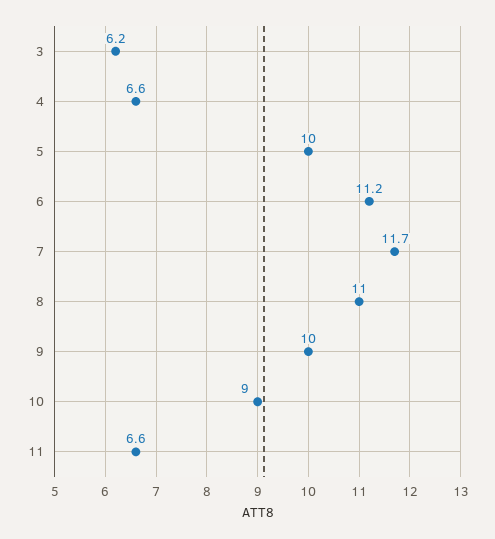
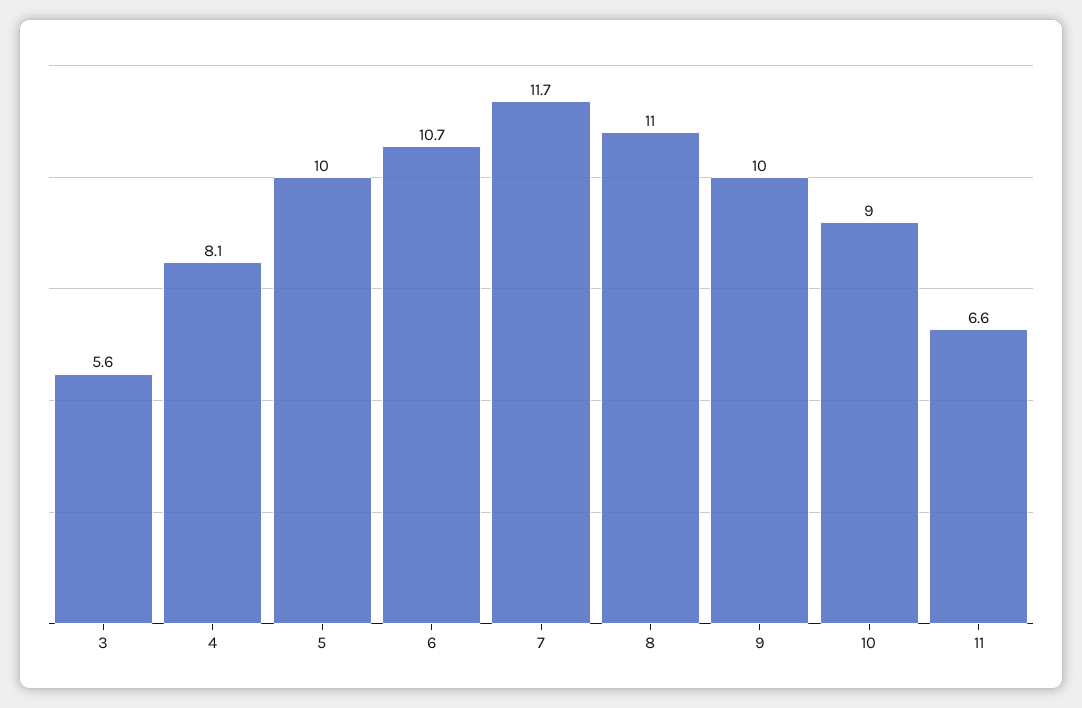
3: 6.2 -> 5.6
4: 6.6 -> 8.1
6: 11.2 -> 10.7

